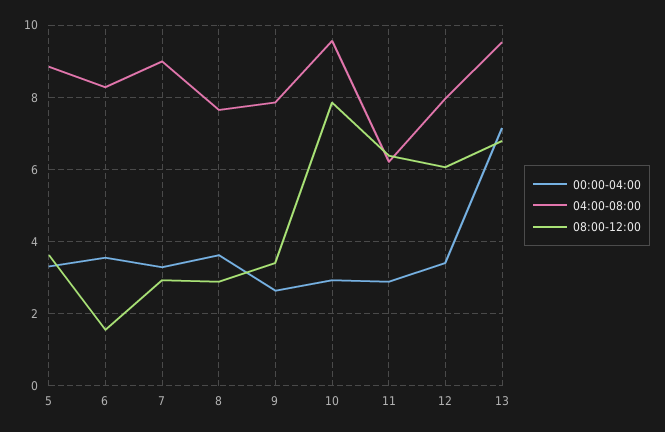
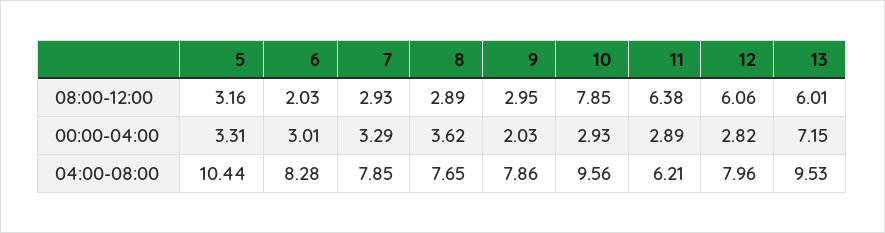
04:00-08:00, 5: 8.8 -> 10.44
08:00-12:00, 5: 3.6 -> 3.16
00:00-04:00, 6: 3.6 -> 3.01
08:00-12:00, 6: 1.6 -> 2.03
04:00-08:00, 7: 9 -> 7.85
00:00-04:00, 9: 2.6 -> 2.03
08:00-12:00, 9: 3.4 -> 2.95
00:00-04:00, 12: 3.4 -> 2.82
08:00-12:00, 13: 6.8 -> 6.01

